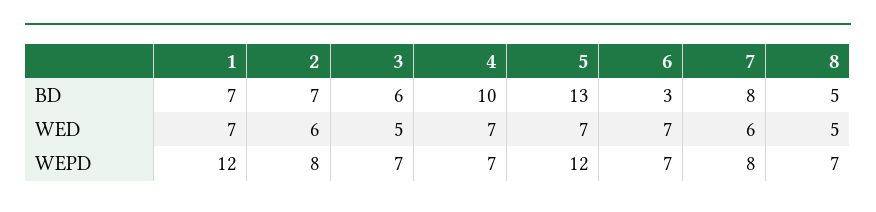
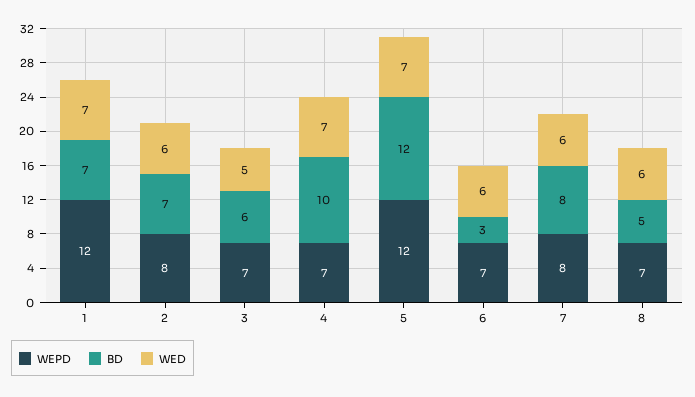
BD, 5: 13 -> 12
WED, 6: 7 -> 6
WED, 8: 5 -> 6

